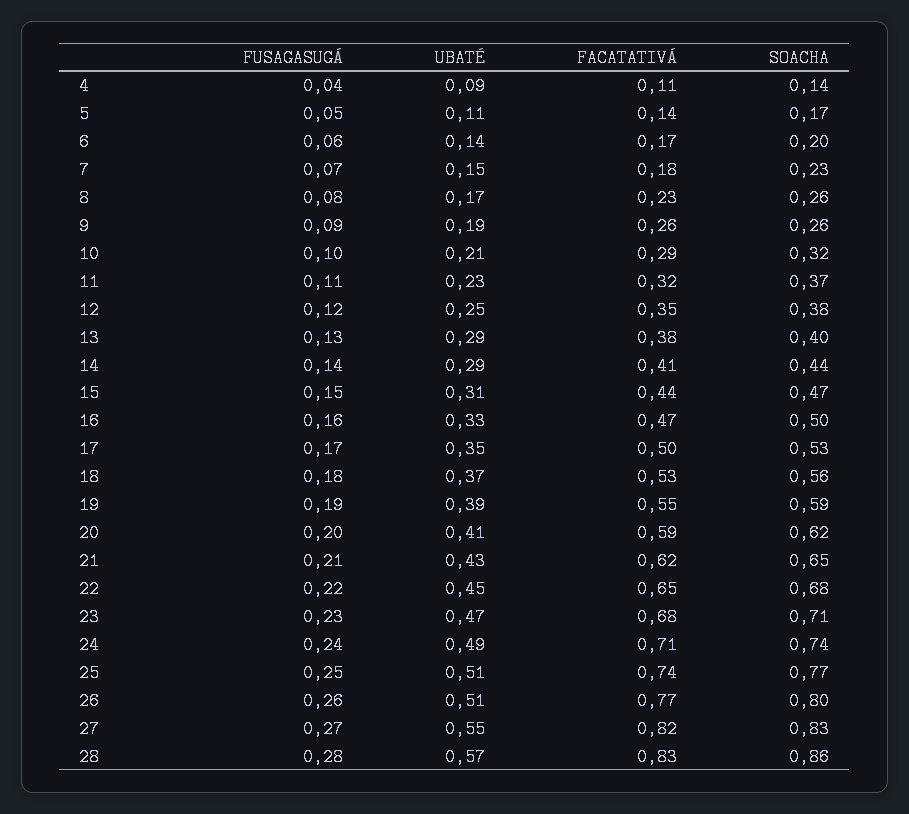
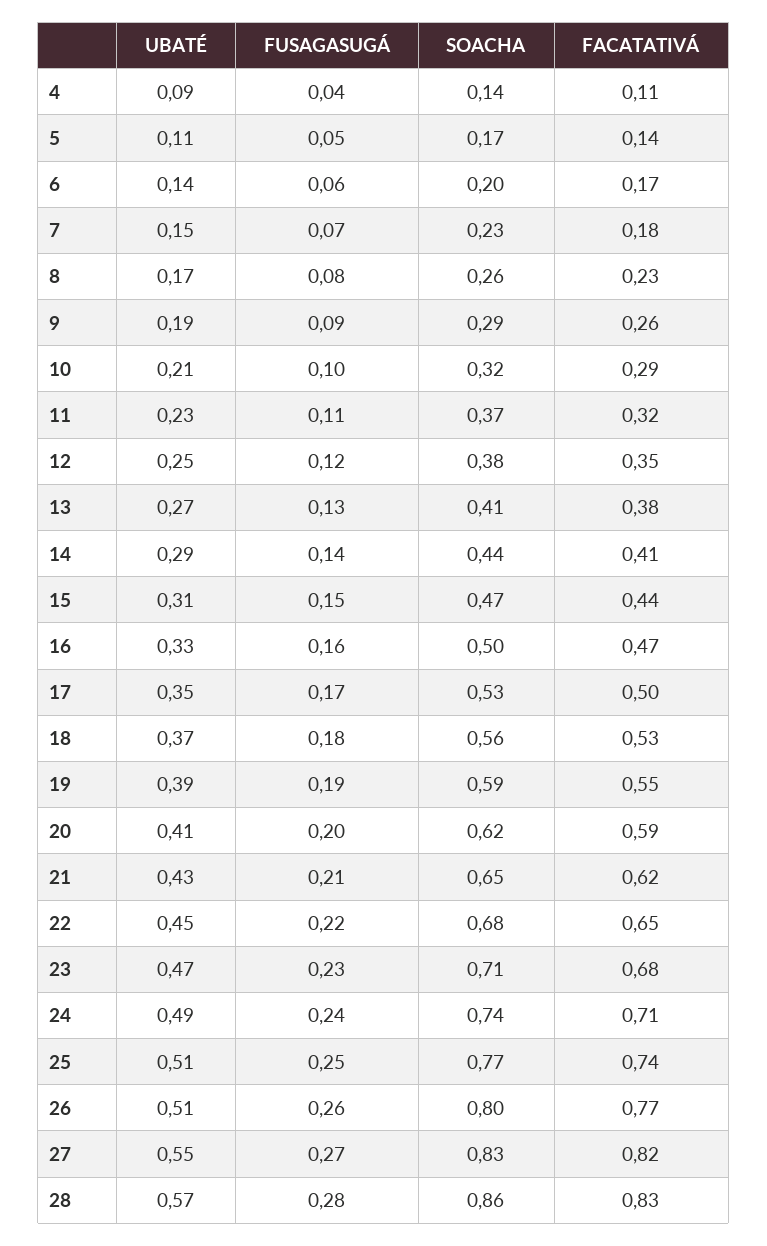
SOACHA, 9: 0.26 -> 0.29
UBATÉ, 13: 0.29 -> 0.27
SOACHA, 13: 0.4 -> 0.41

